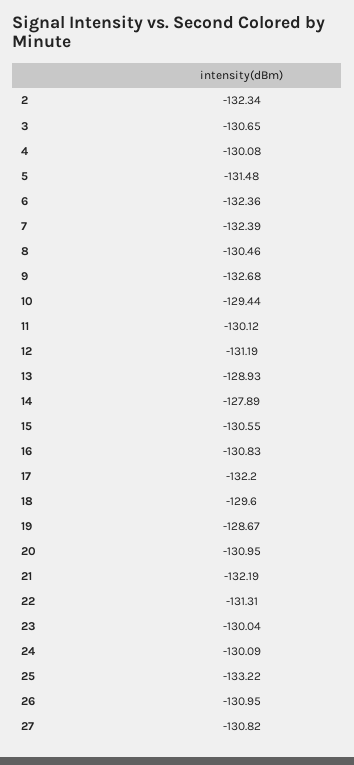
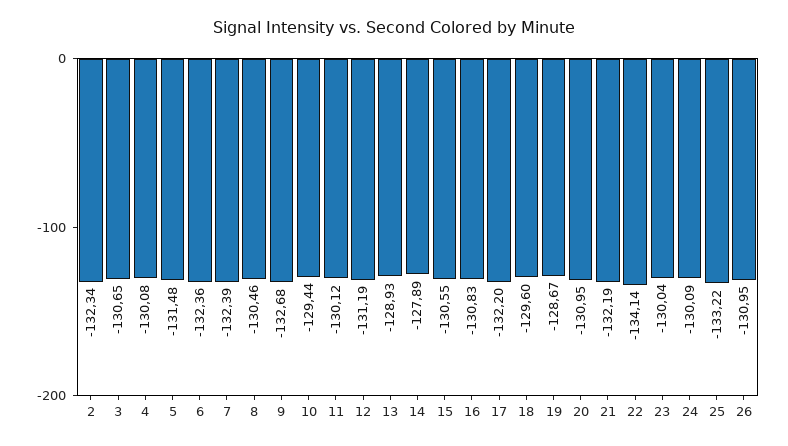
22: -131.31 -> -134.14
27: -130.82 -> none

